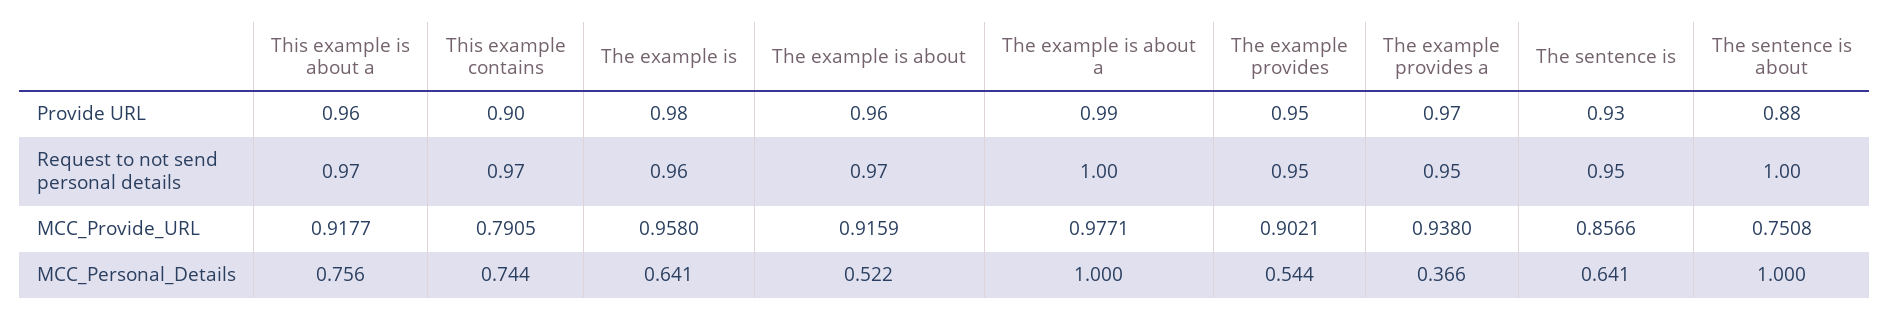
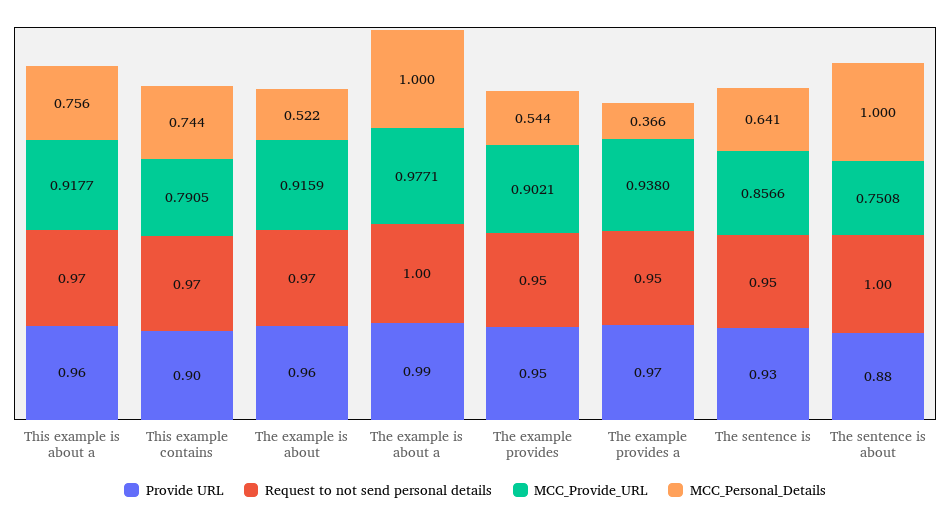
Provide URL, The example is: 0.98 -> none
Request to not send personal details, The example is: 0.96 -> none
MCC_Provide_URL, The example is: 0.958 -> none
MCC_Personal_Details, The example is: 0.641 -> none

